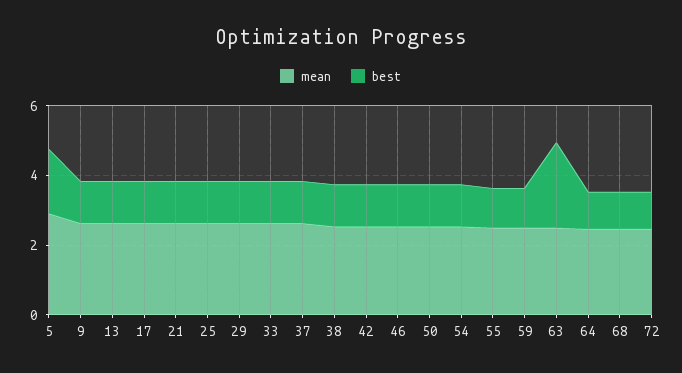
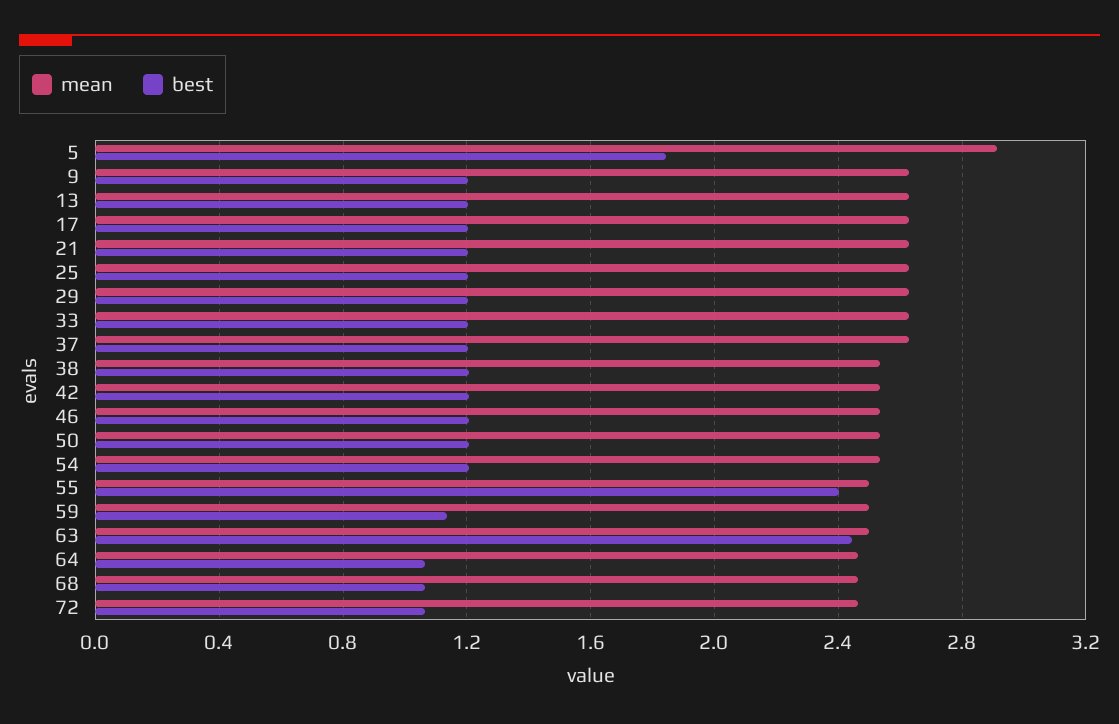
best, 55: 1 -> 2.4

